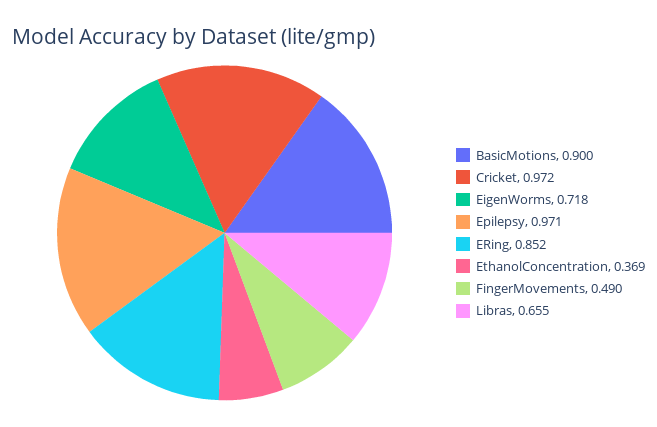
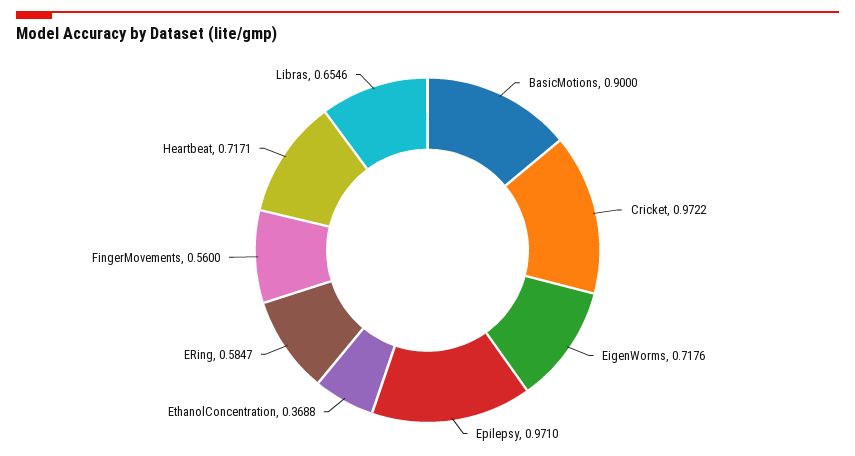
ERing: 0.852 -> 0.5847
FingerMovements: 0.49 -> 0.56
Heartbeat: none -> 0.7171

